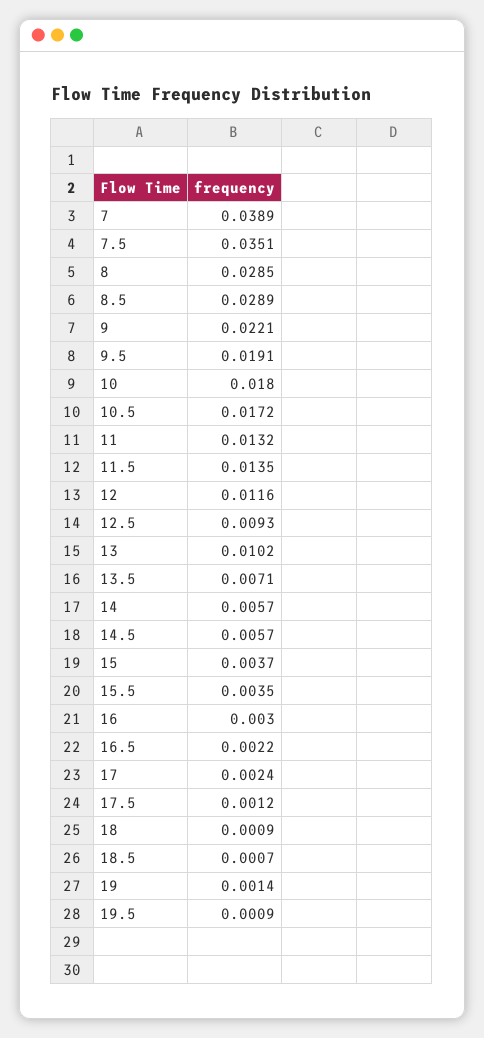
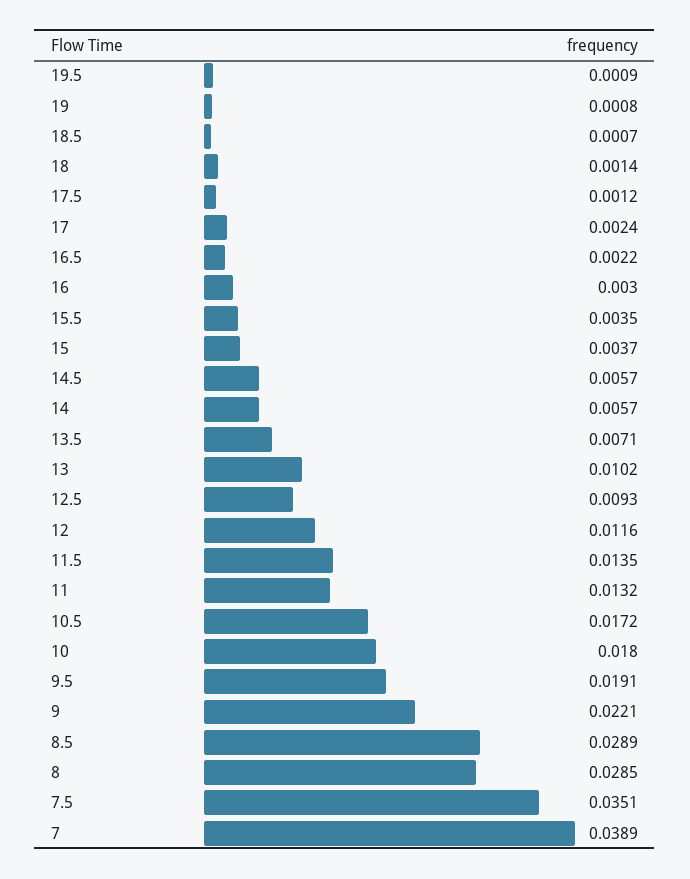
18: 0.0009 -> 0.0014
19: 0.0014 -> 0.0008

